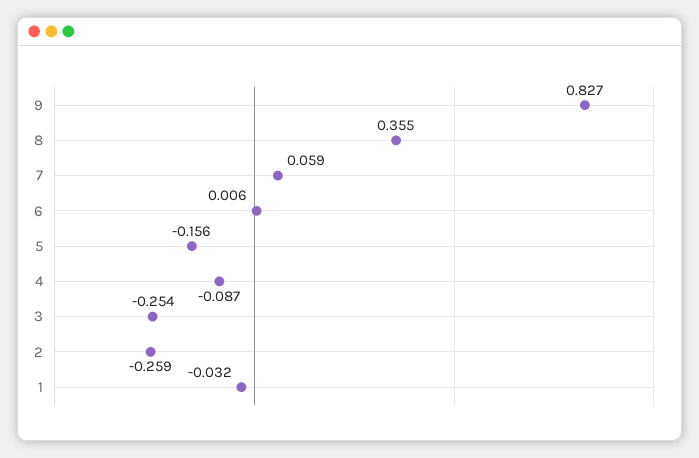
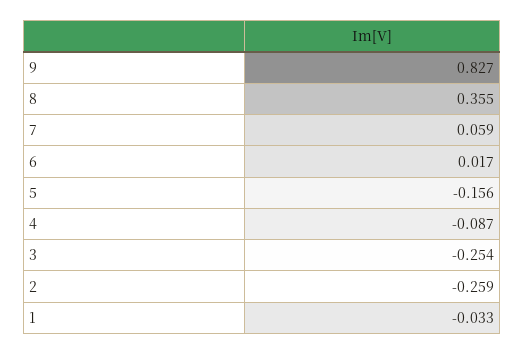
6: 0.006 -> 0.017
1: -0.032 -> -0.033

